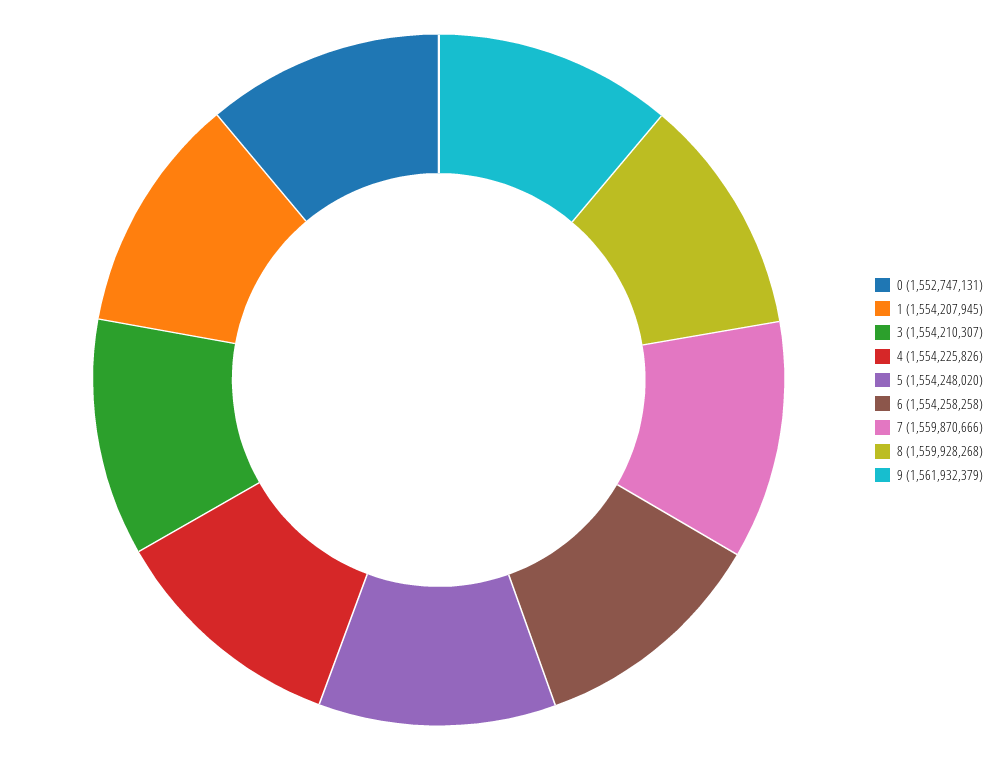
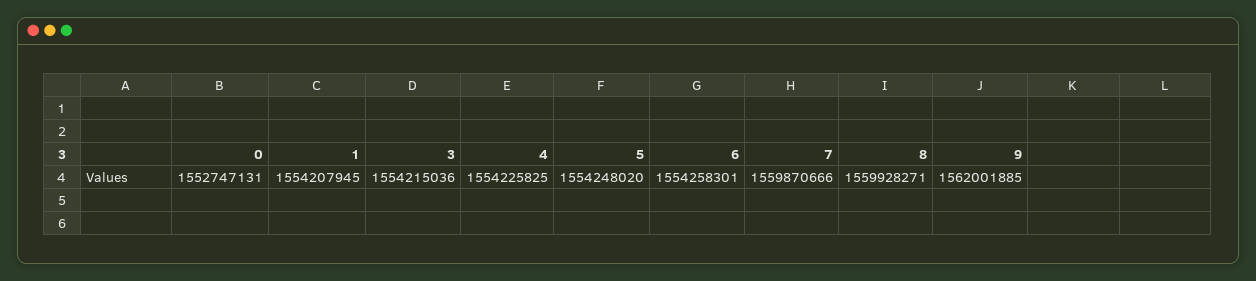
3: 1554210307 -> 1554215036
4: 1554225826 -> 1554225825
6: 1554258258 -> 1554258301
8: 1559928268 -> 1559928271
9: 1561932379 -> 1562001885

